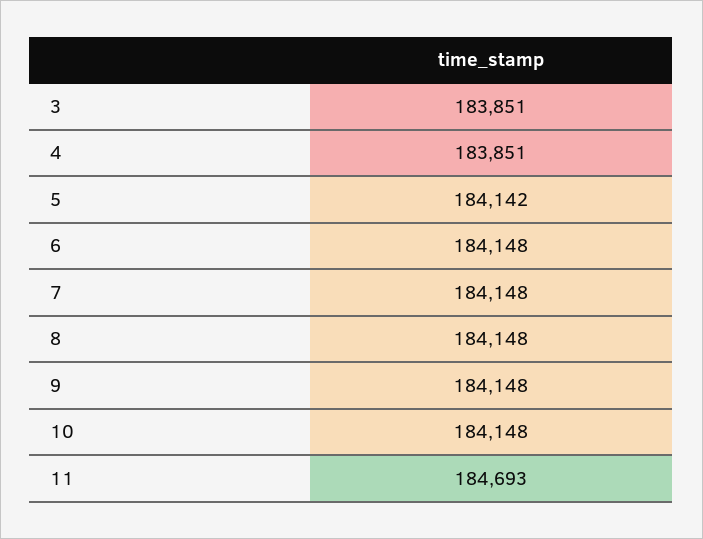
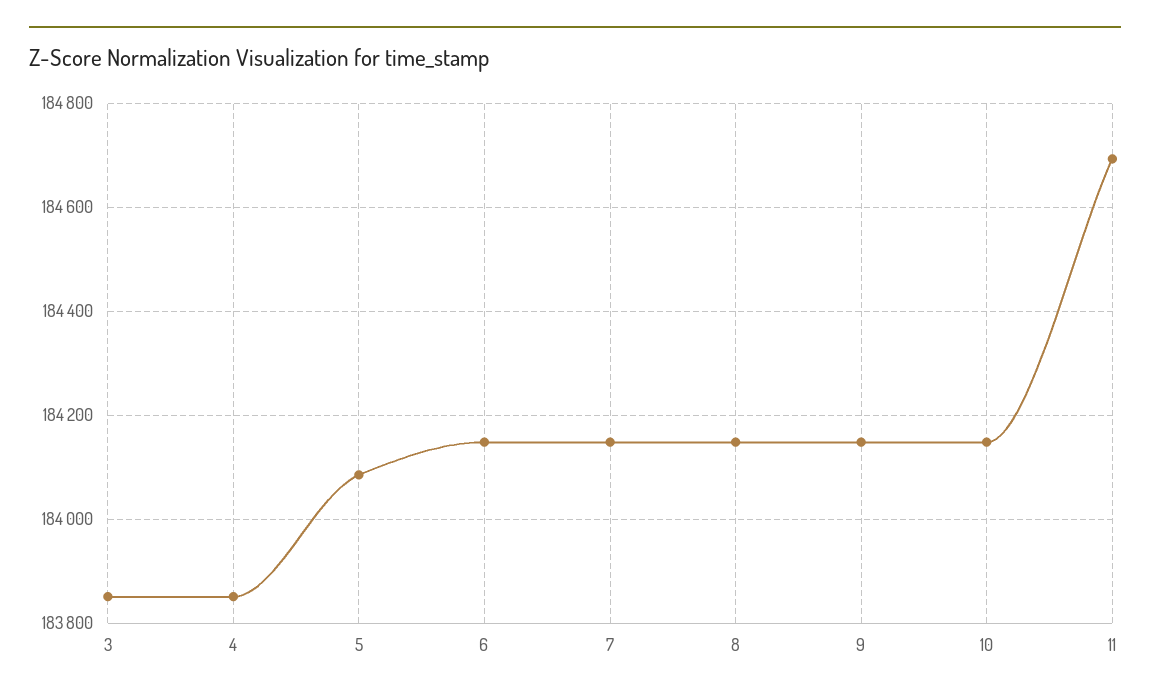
5: 184142 -> 184080

